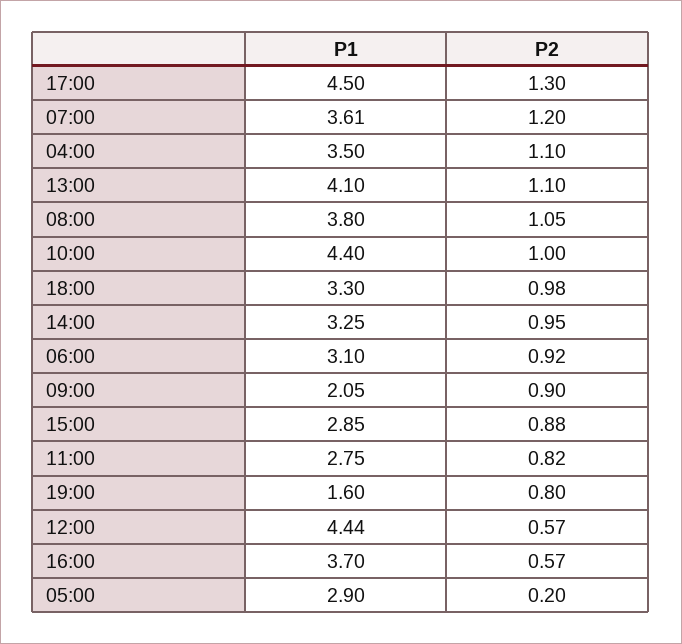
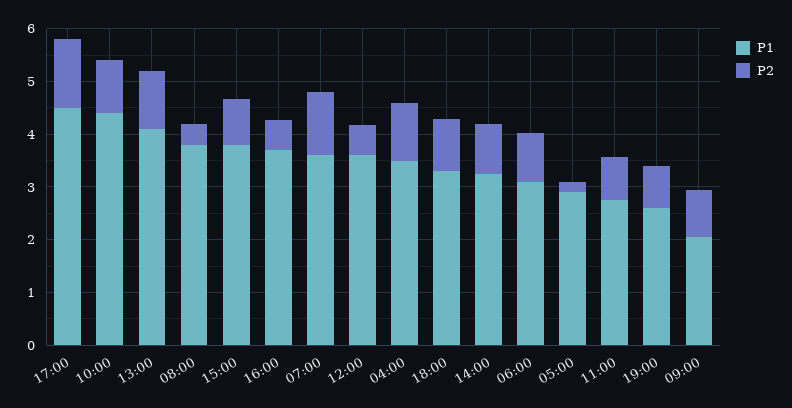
P2, 08:00: 1.05 -> 0.4
P1, 15:00: 2.85 -> 3.8
P1, 19:00: 1.6 -> 2.6
P1, 12:00: 4.44 -> 3.6

